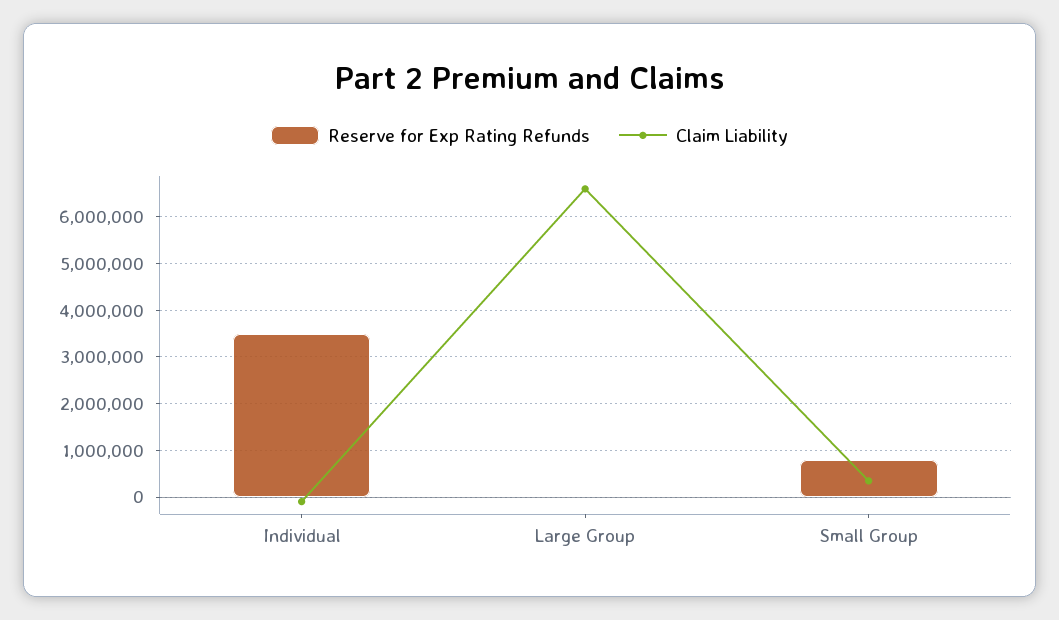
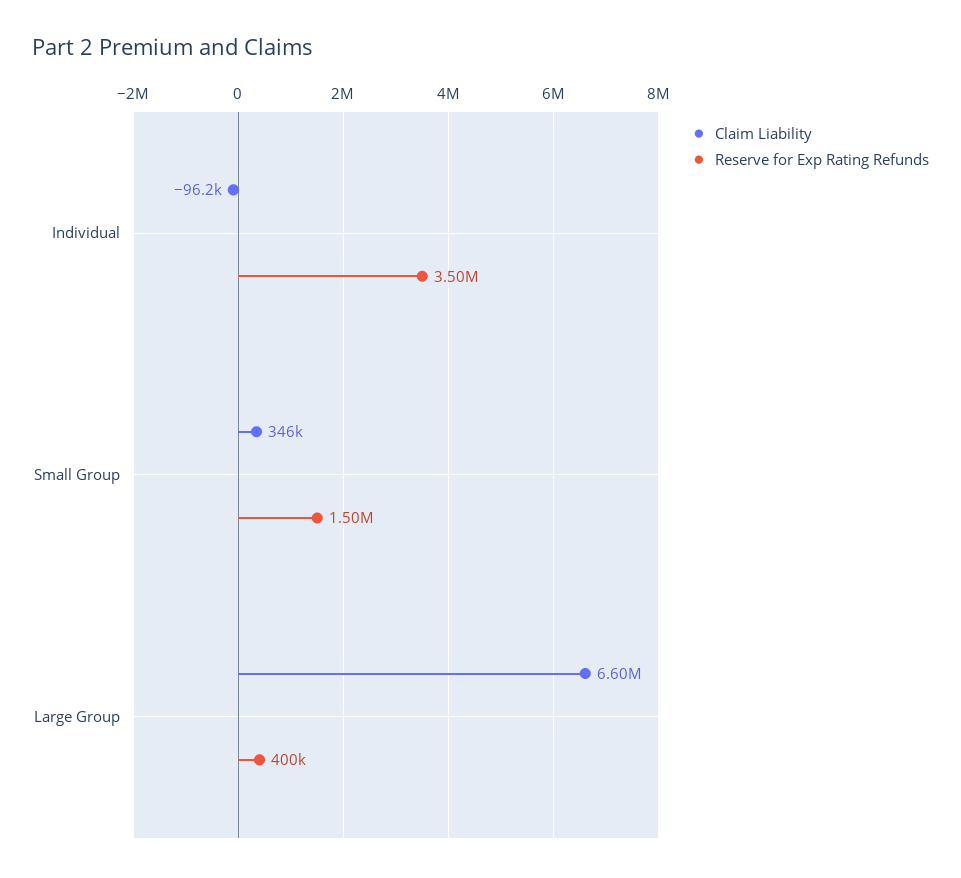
Reserve for Exp Rating Refunds, Large Group: 0 -> 400000
Reserve for Exp Rating Refunds, Small Group: 800000 -> 1500000

